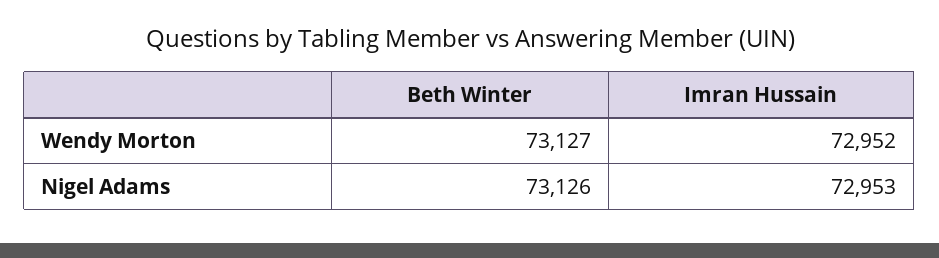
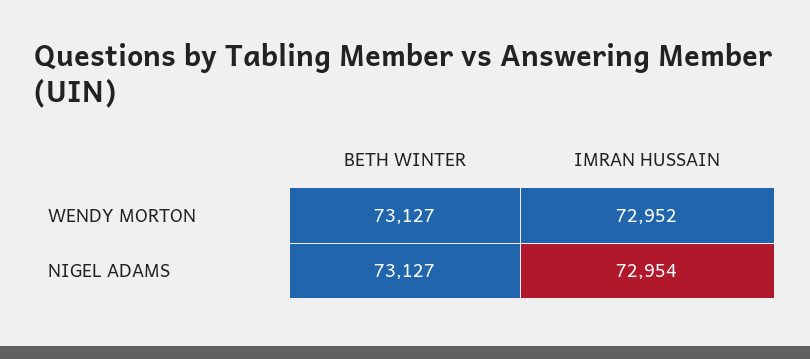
Beth Winter, Nigel Adams: 73126 -> 73127
Imran Hussain, Nigel Adams: 72953 -> 72954

